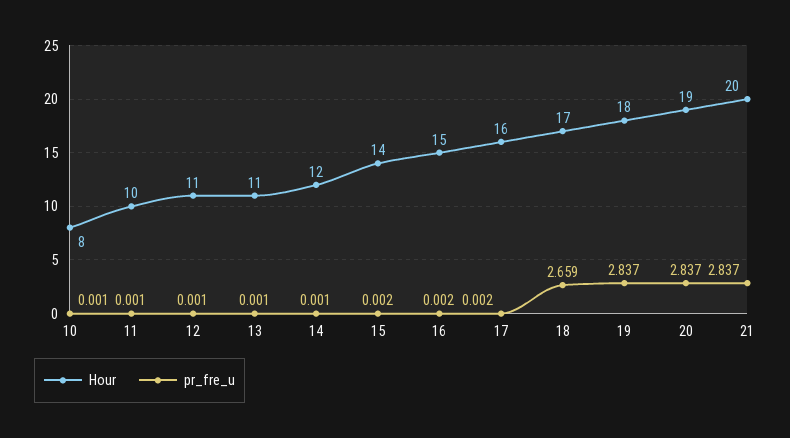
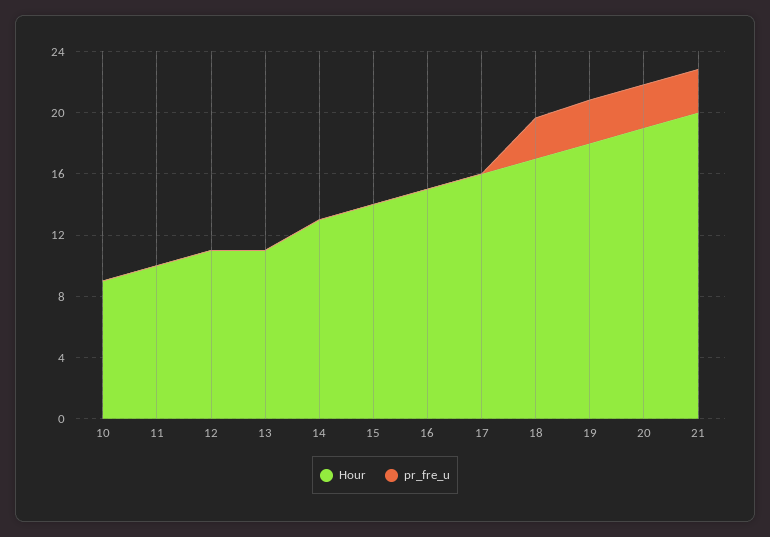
Hour, 10: 8 -> 9
Hour, 14: 12 -> 13

